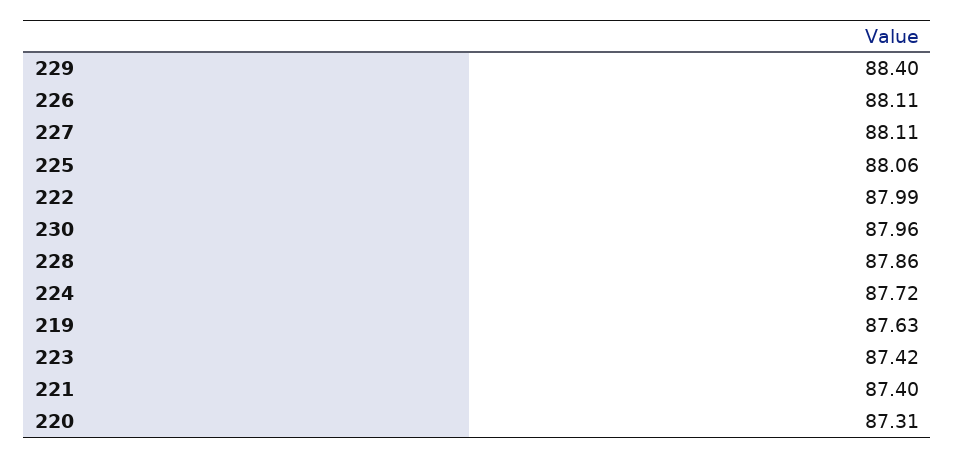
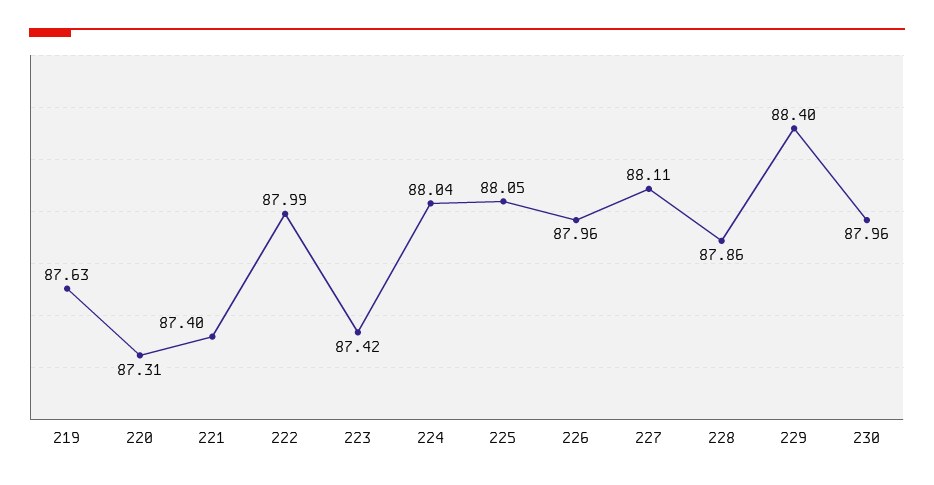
226: 88.11 -> 87.96
225: 88.06 -> 88.05
224: 87.72 -> 88.04

